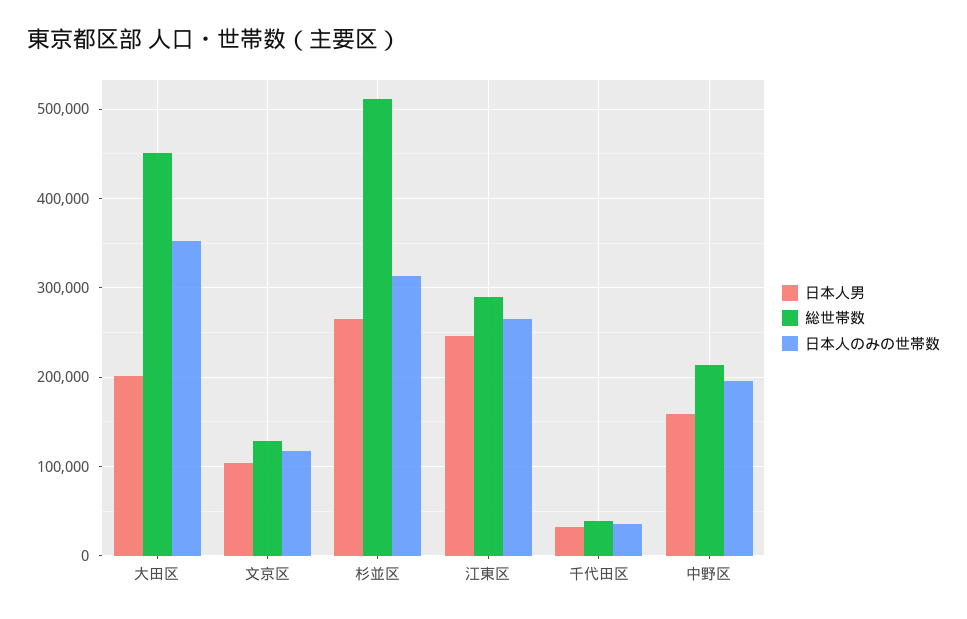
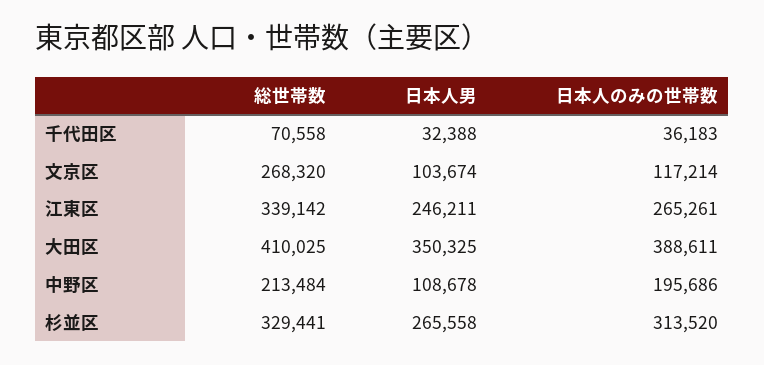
日本人男, 大田区: 200000 -> 350325
総世帯数, 大田区: 450000 -> 410025
日本人のみの世帯数, 大田区: 350000 -> 388611
総世帯数, 文京区: 130000 -> 268320
総世帯数, 杉並区: 510000 -> 329441
総世帯数, 江東区: 290000 -> 339142
総世帯数, 千代田区: 40000 -> 70558
日本人男, 中野区: 160000 -> 108678

